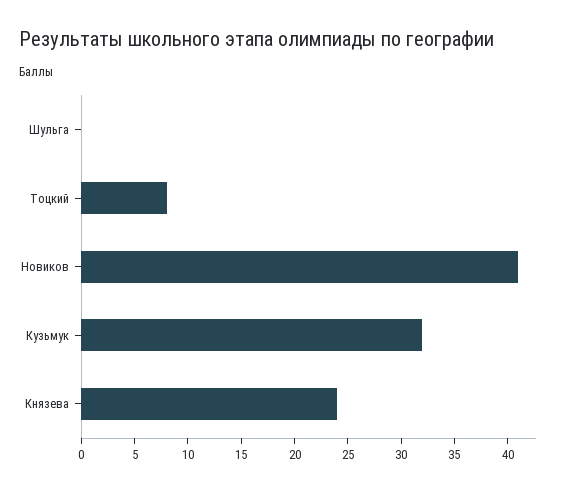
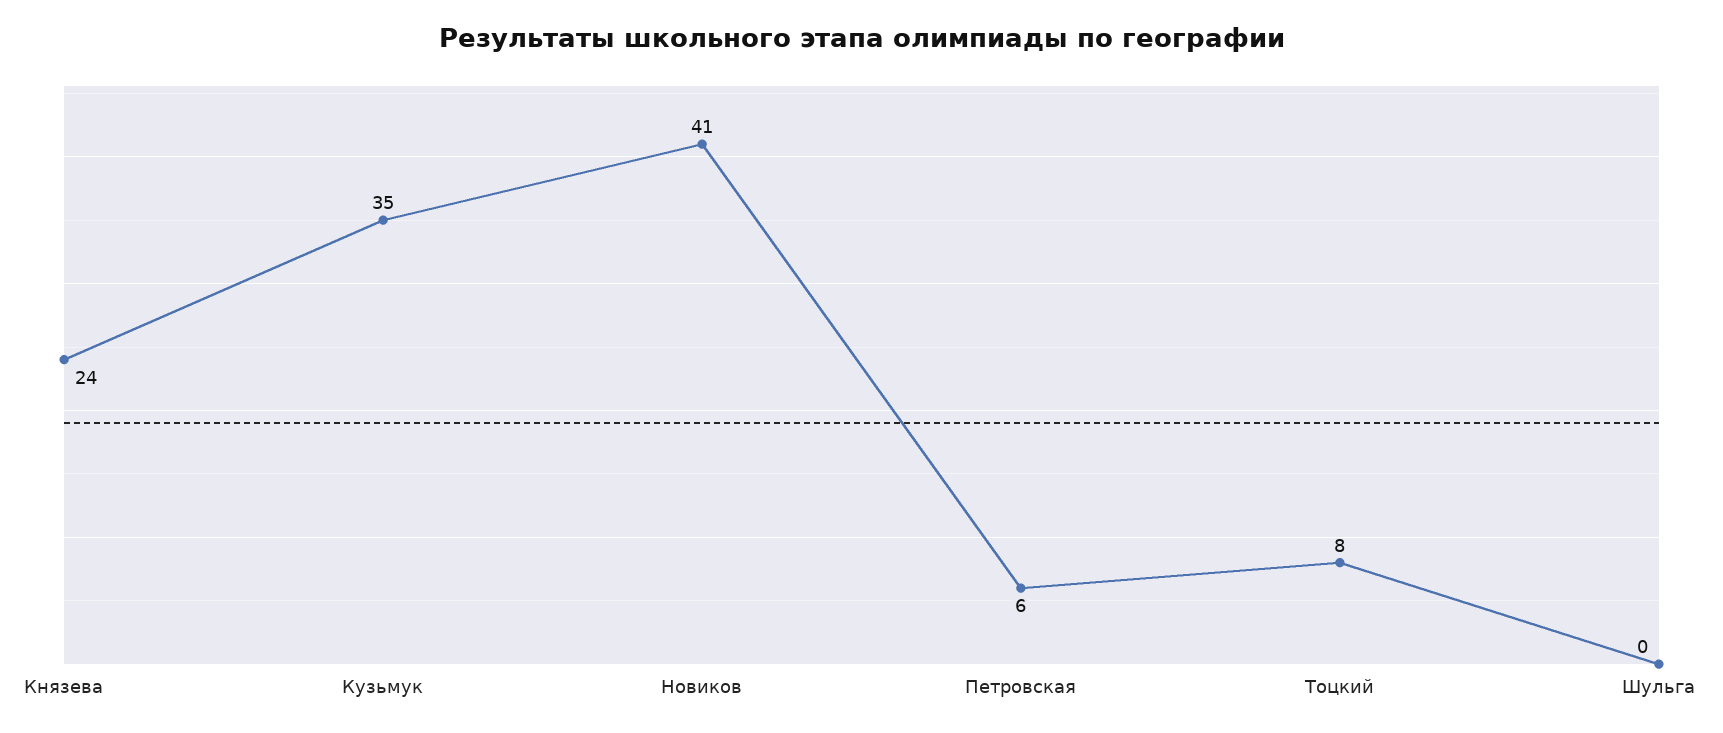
Кузьмук: 32 -> 35
Петровская: none -> 6

